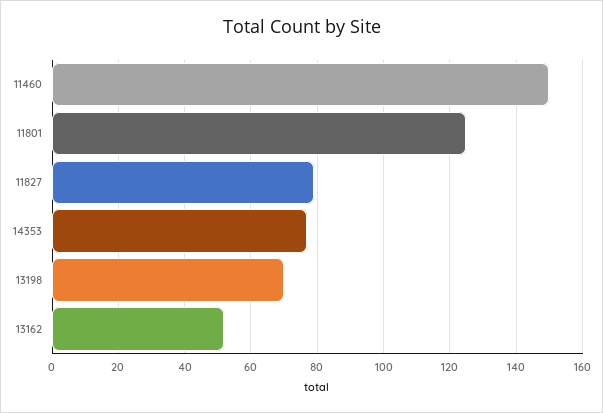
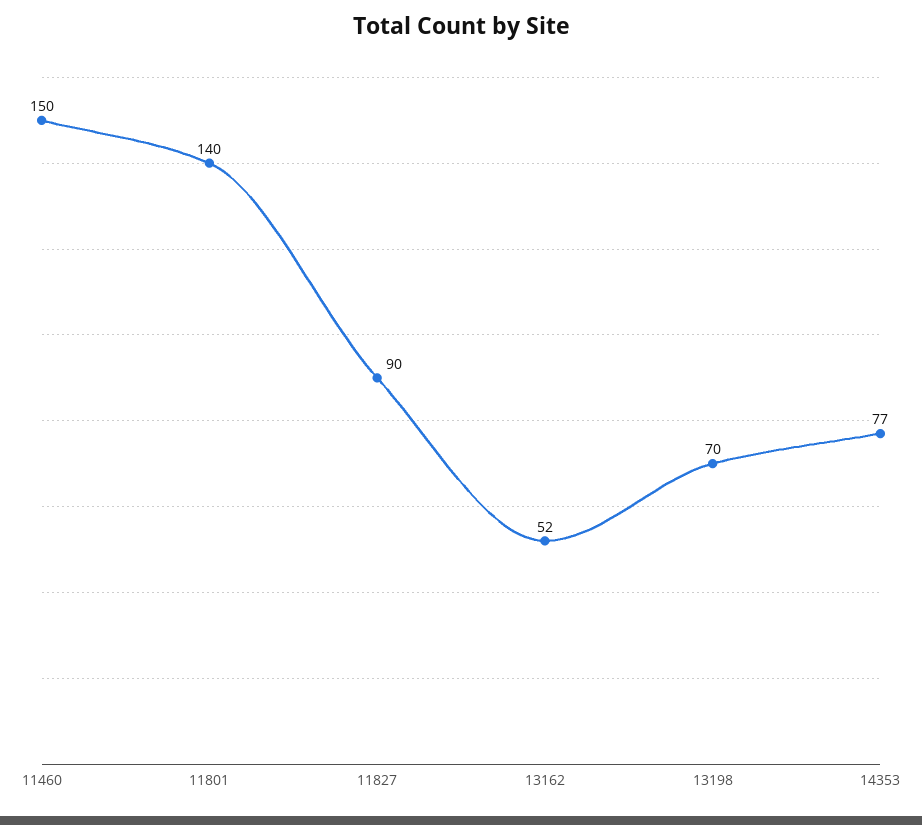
11801: 125 -> 140
11827: 80 -> 90

